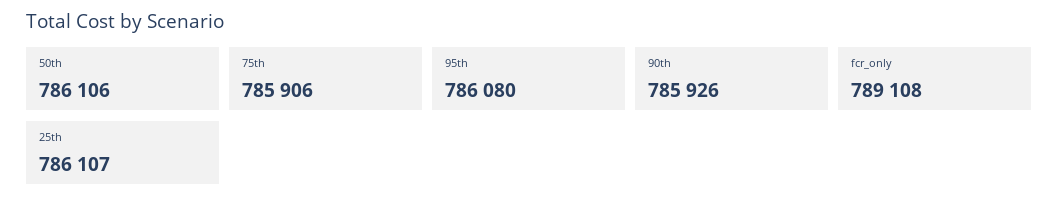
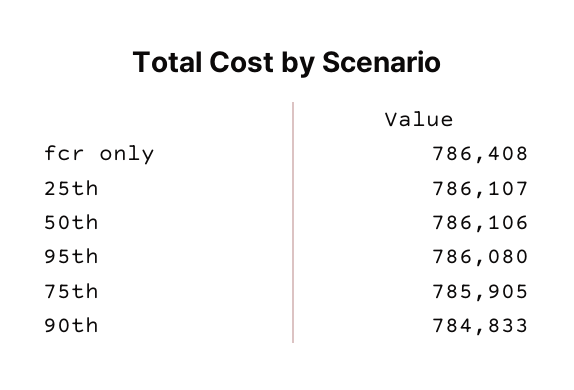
75th: 785906 -> 785905
90th: 785926 -> 784833
fcr_only: 789108 -> 786408

